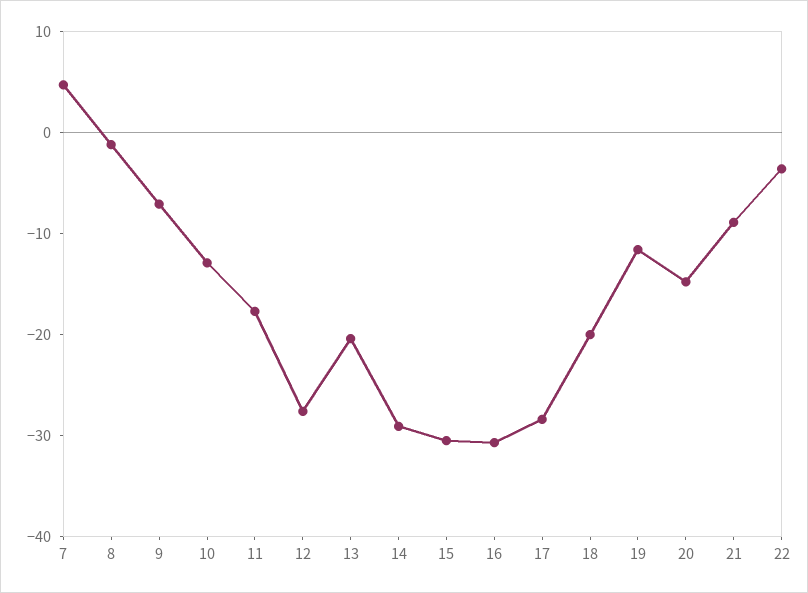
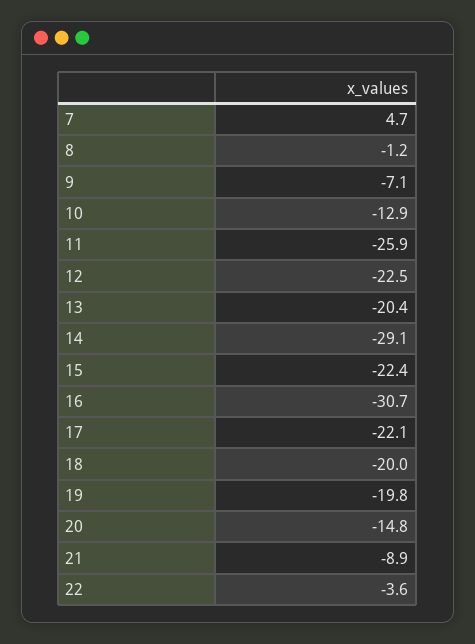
11: -18 -> -25.9
12: -28 -> -22.5
15: -30 -> -22.4
17: -28 -> -22.1
19: -12 -> -19.8

